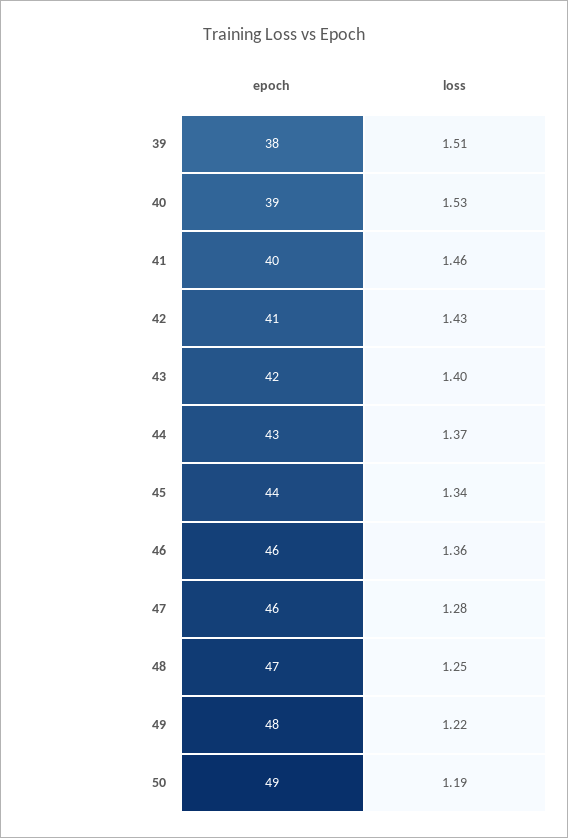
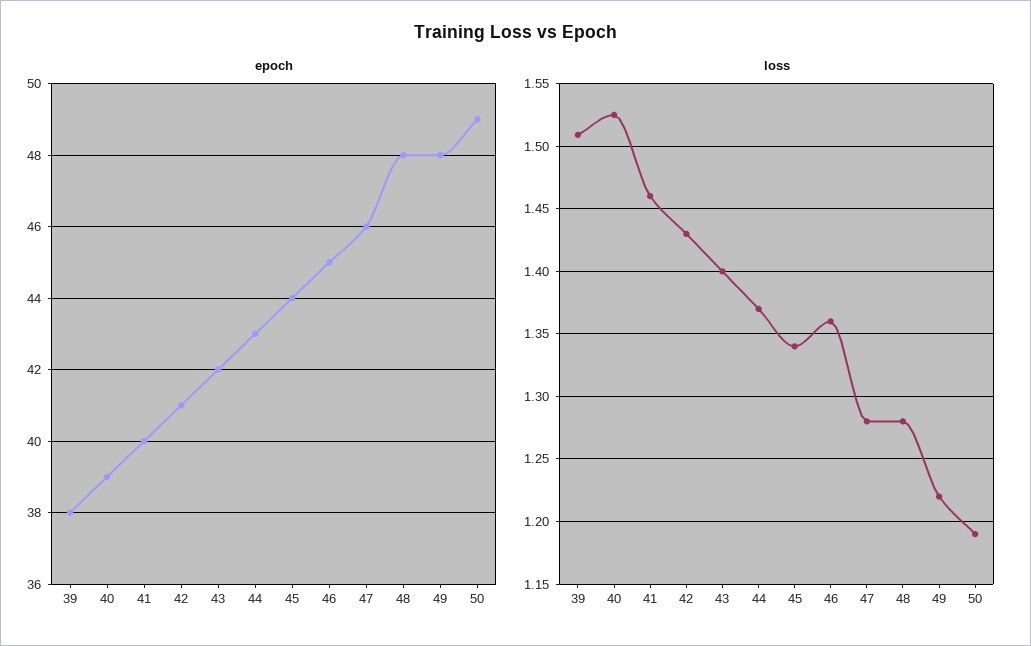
epoch, 46: 46 -> 45
epoch, 48: 47 -> 48
loss, 48: 1.25 -> 1.28

